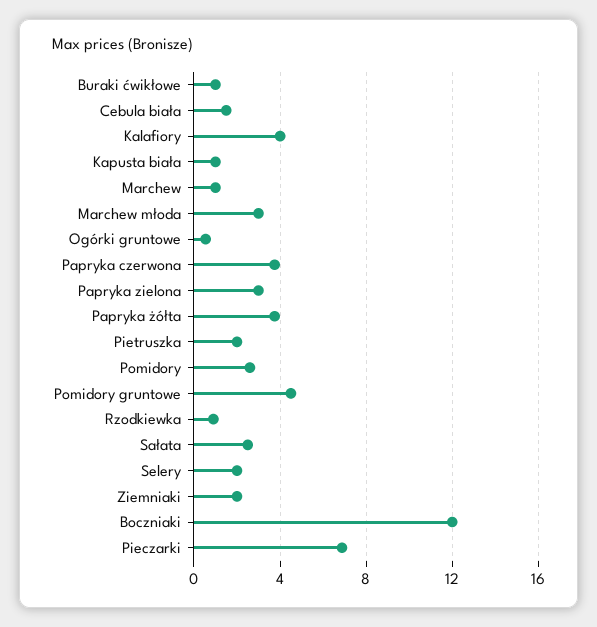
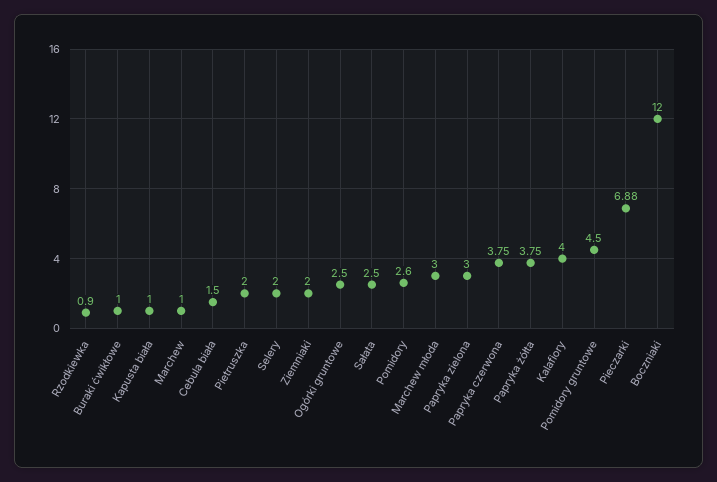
Ogórki gruntowe: 0.5 -> 2.5

